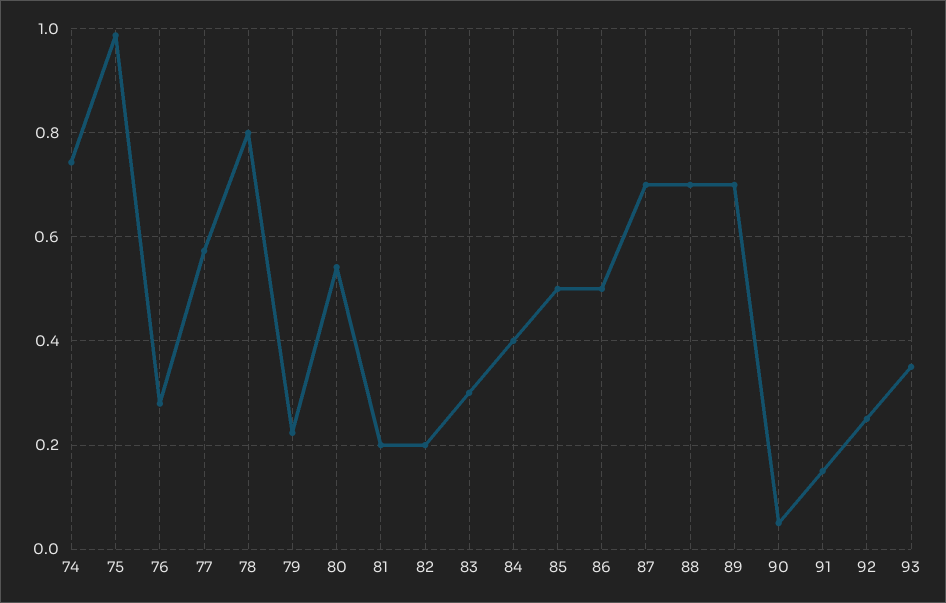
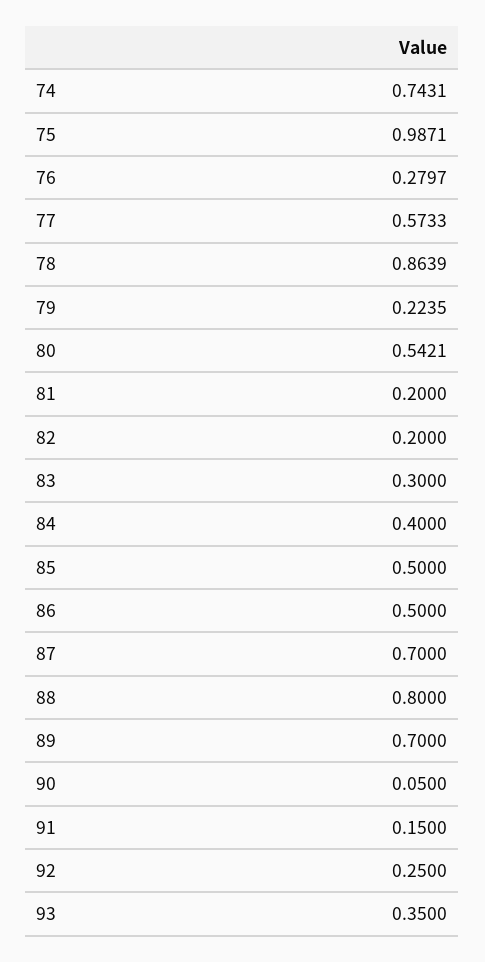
78: 0.8 -> 0.8639
88: 0.7 -> 0.8

